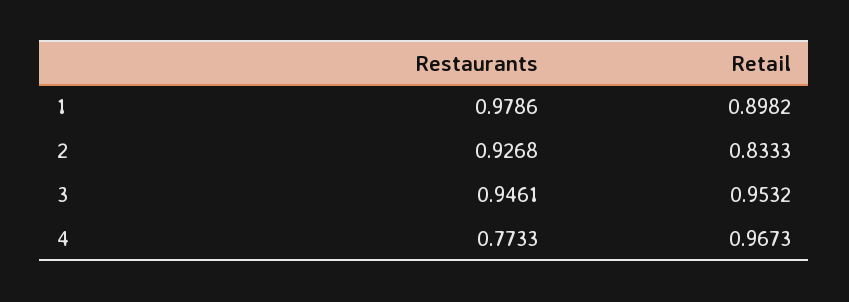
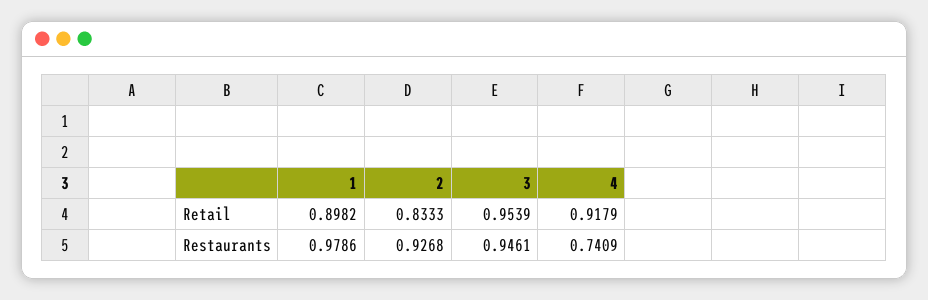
Retail, 3: 0.9532 -> 0.9539
Restaurants, 4: 0.7733 -> 0.7409
Retail, 4: 0.9673 -> 0.9179

